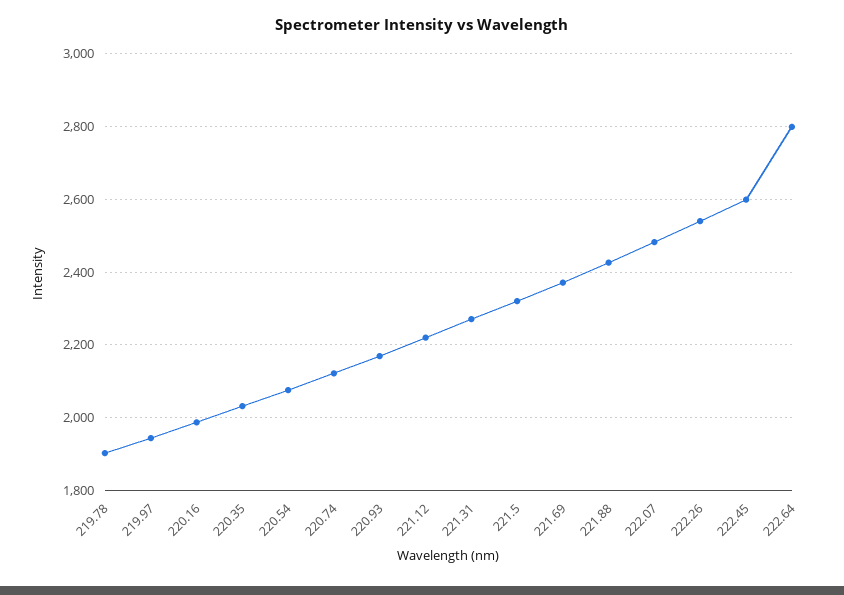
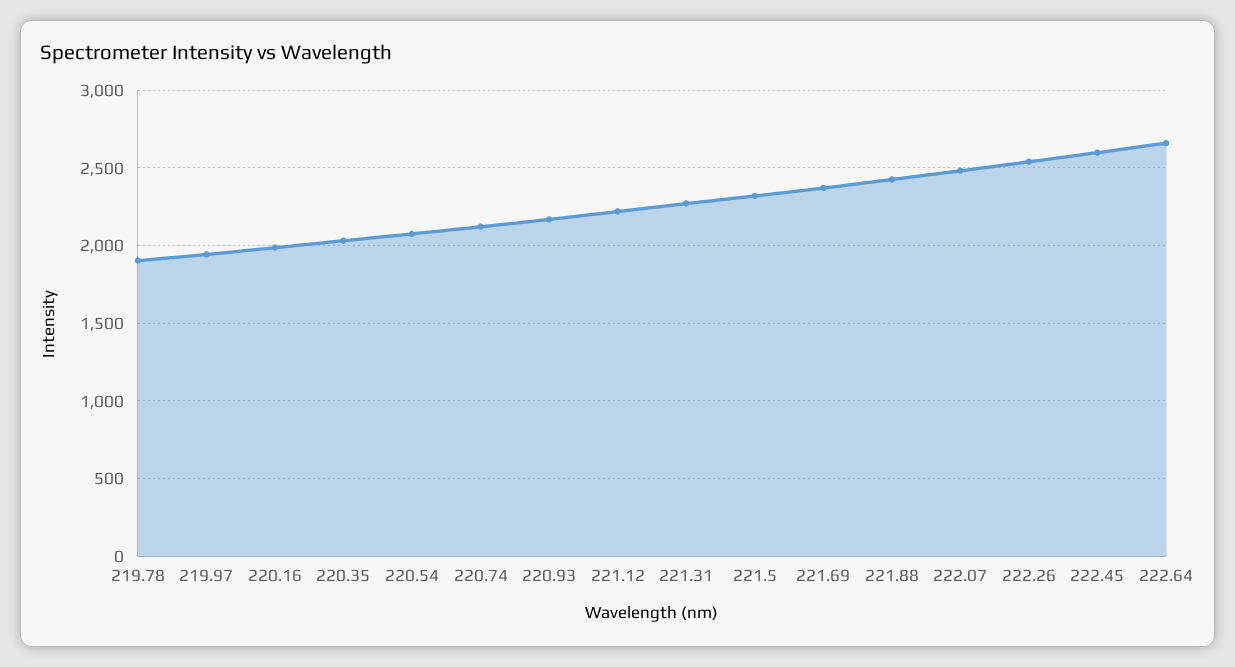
222.64: 2800 -> 2650

